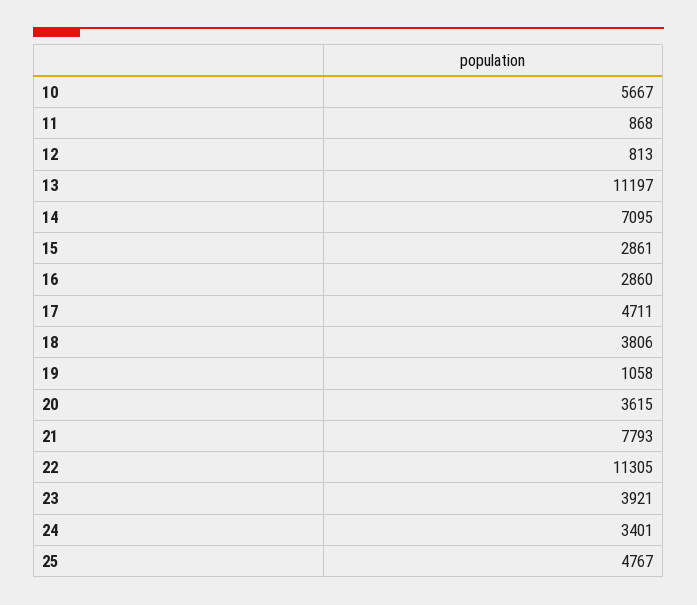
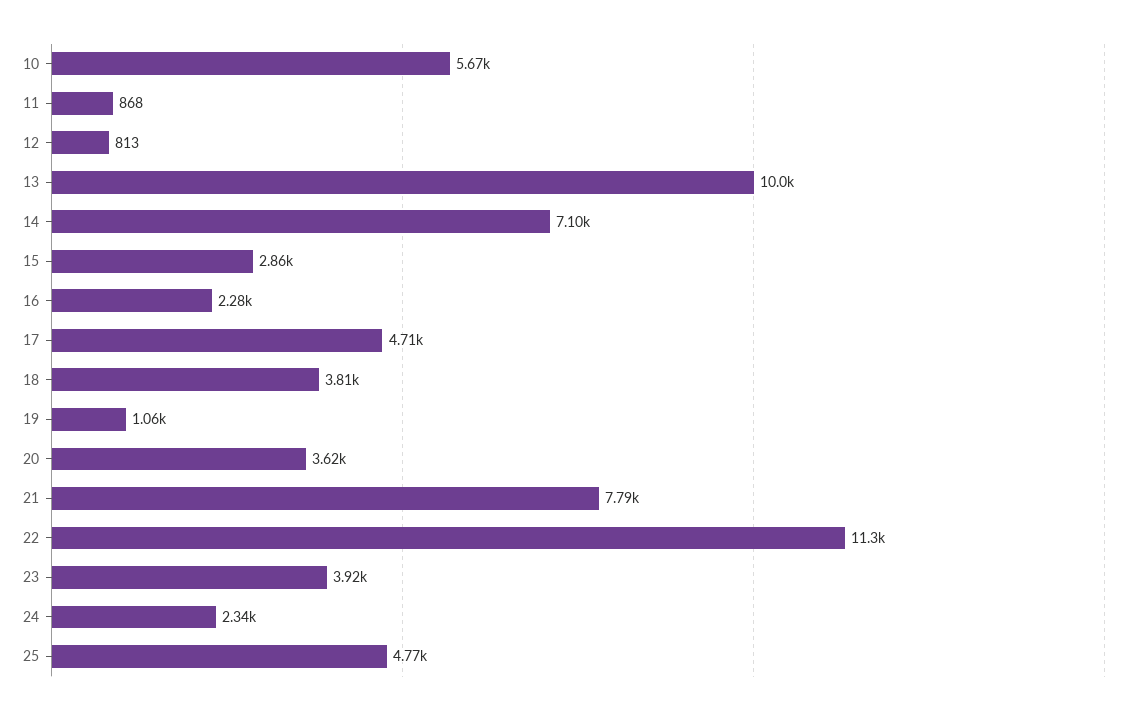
13: 11197 -> 10000
16: 2860 -> 2280
24: 3401 -> 2340

